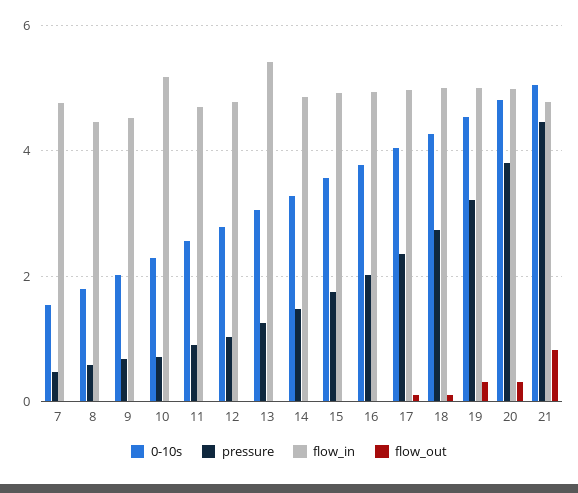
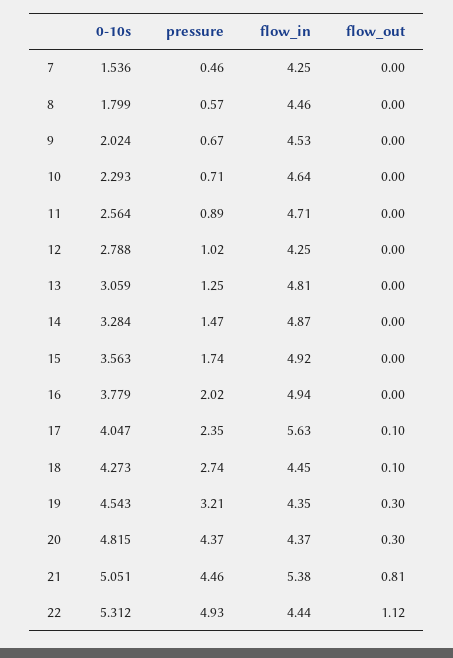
flow_in, 7: 4.8 -> 4.25
flow_in, 10: 5.2 -> 4.64
flow_in, 12: 4.8 -> 4.25
flow_in, 13: 5.4 -> 4.81
flow_in, 17: 5 -> 5.63
flow_in, 18: 5 -> 4.45
flow_in, 19: 5 -> 4.35
pressure, 20: 3.8 -> 4.37
flow_in, 20: 5 -> 4.37
flow_in, 21: 4.8 -> 5.38
0-10s, 22: none -> 5.312
pressure, 22: none -> 4.93
flow_in, 22: none -> 4.44
flow_out, 22: none -> 1.12

